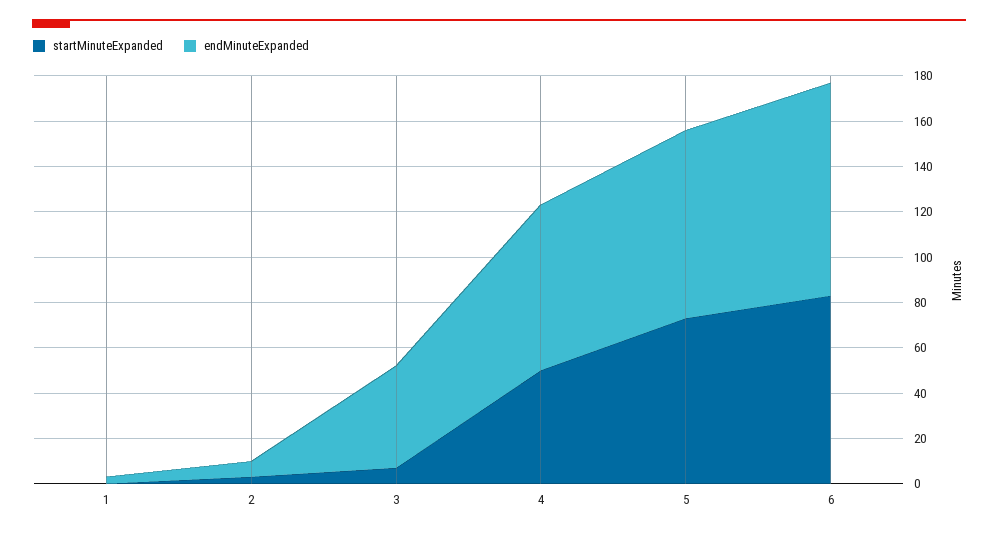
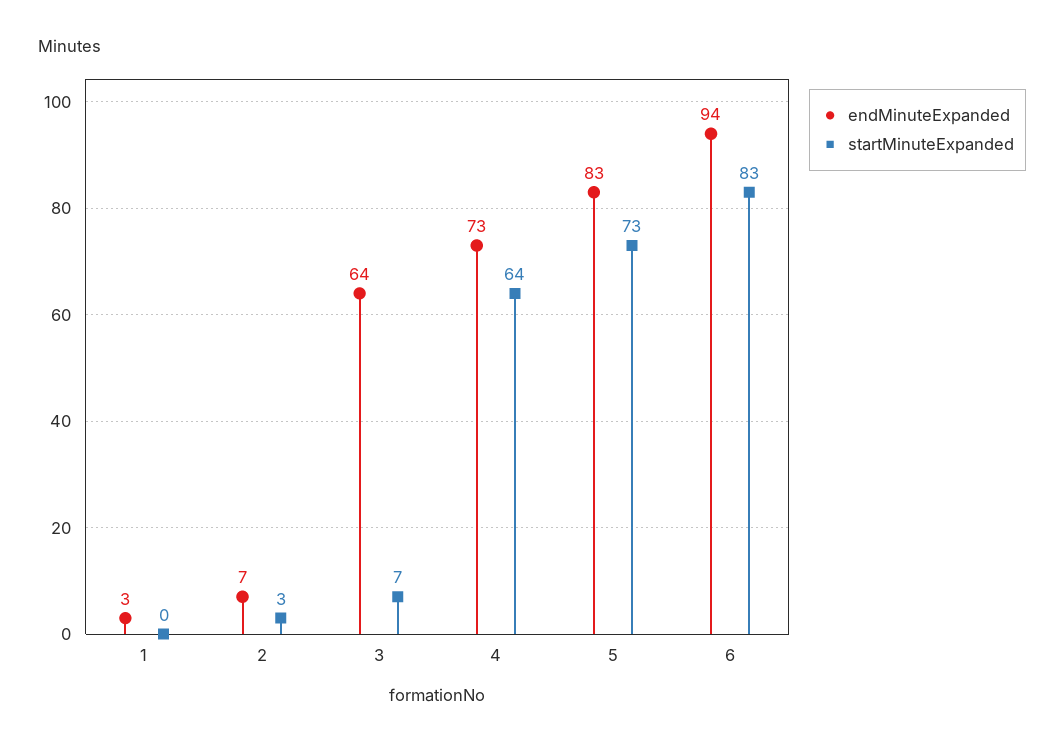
endMinuteExpanded, 3: 45 -> 64
startMinuteExpanded, 4: 50 -> 64

